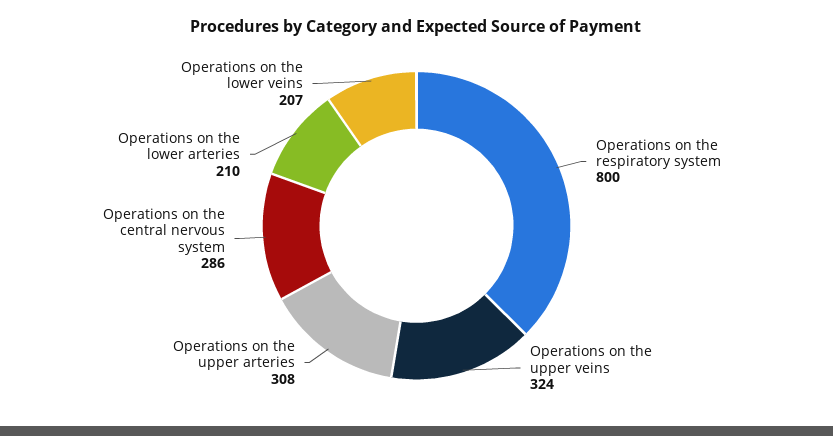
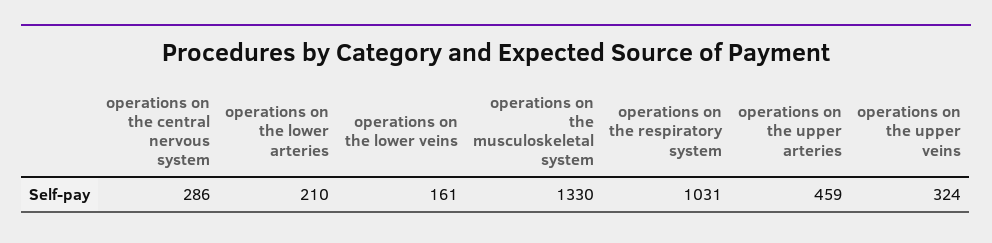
Operations on the respiratory system: 800 -> 1031
Operations on the upper arteries: 308 -> 459
Operations on the lower veins: 207 -> 161
operations on the musculoskeletal system: none -> 1330

